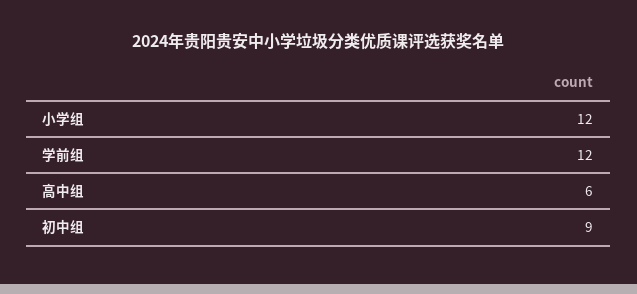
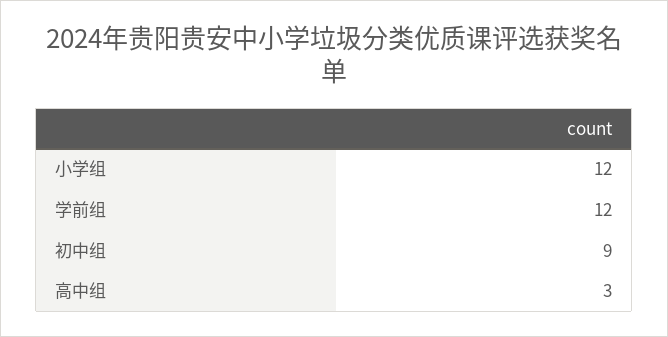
高中组: 6 -> 3

